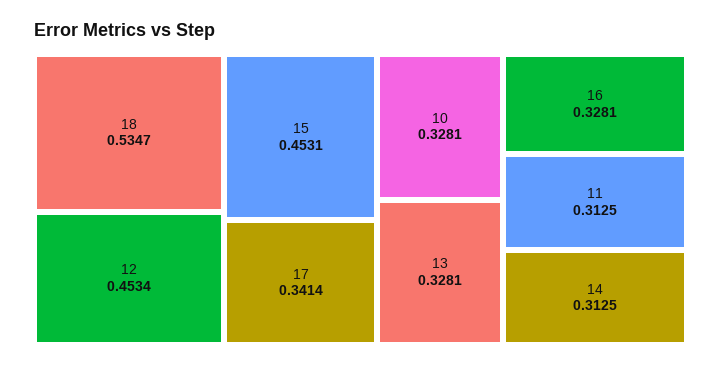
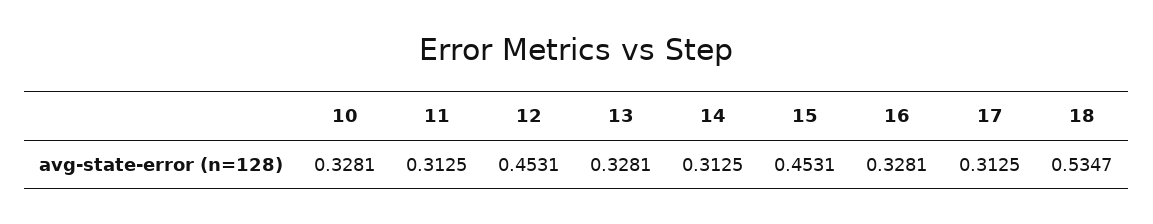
12: 0.4534 -> 0.4531
17: 0.3414 -> 0.3125

